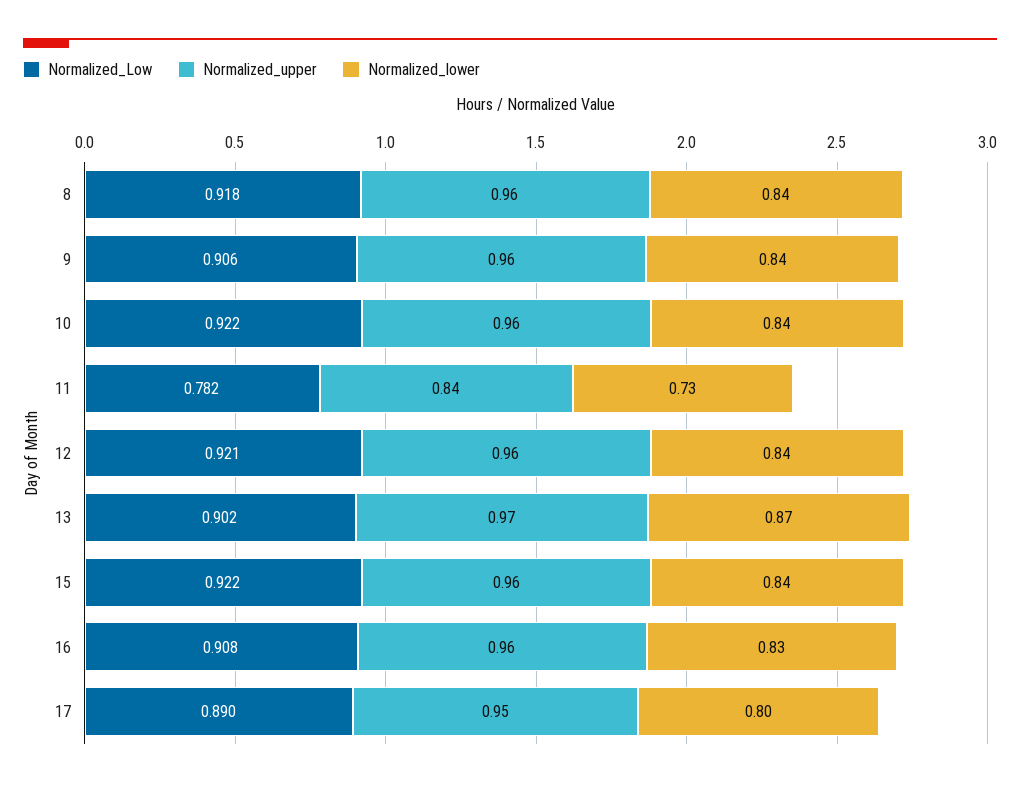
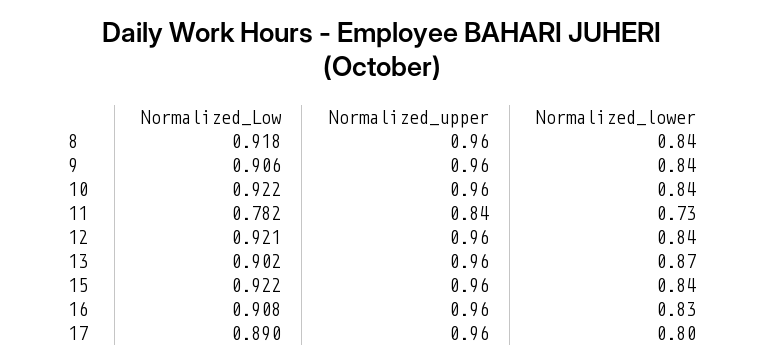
Normalized_upper, 13: 0.97 -> 0.96
Normalized_upper, 17: 0.95 -> 0.96

